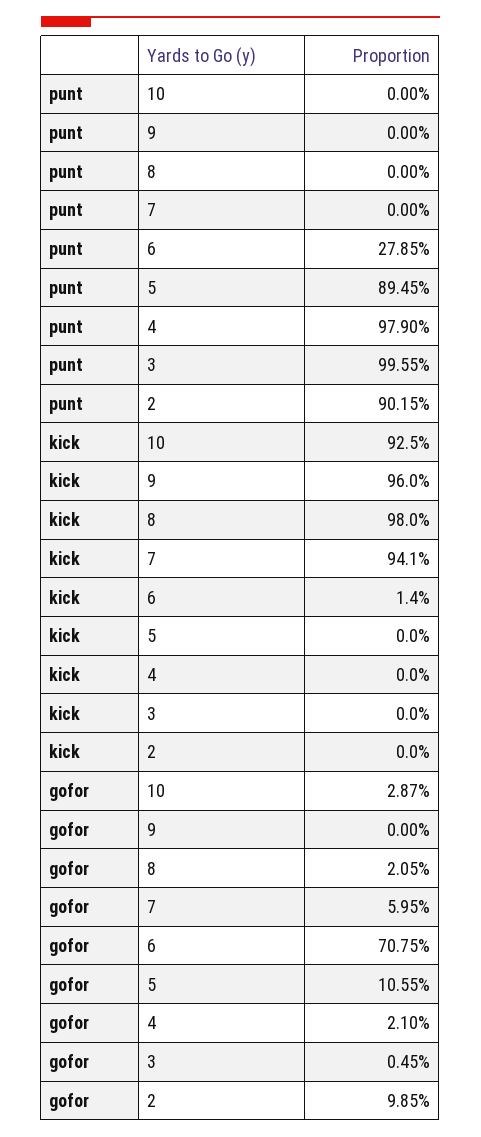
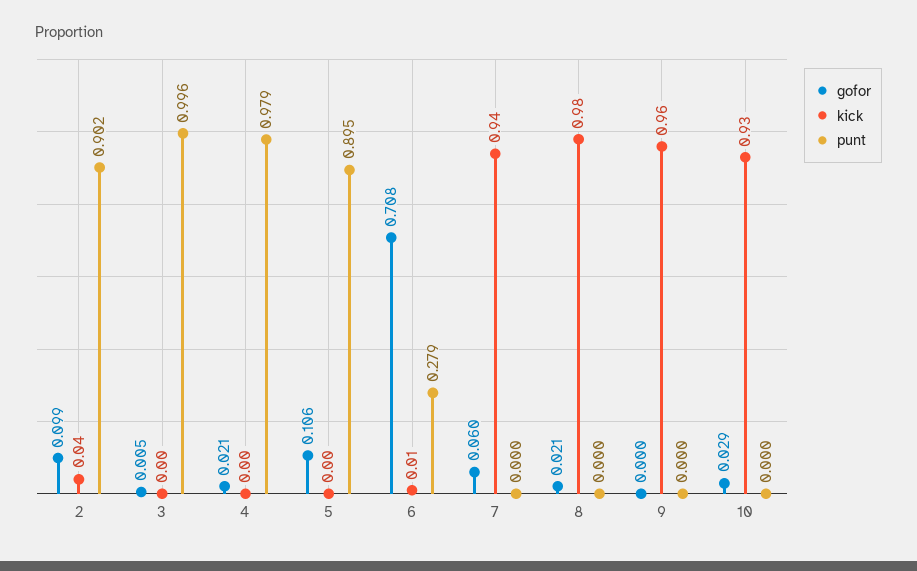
kick, 2: 0 -> 0.04

